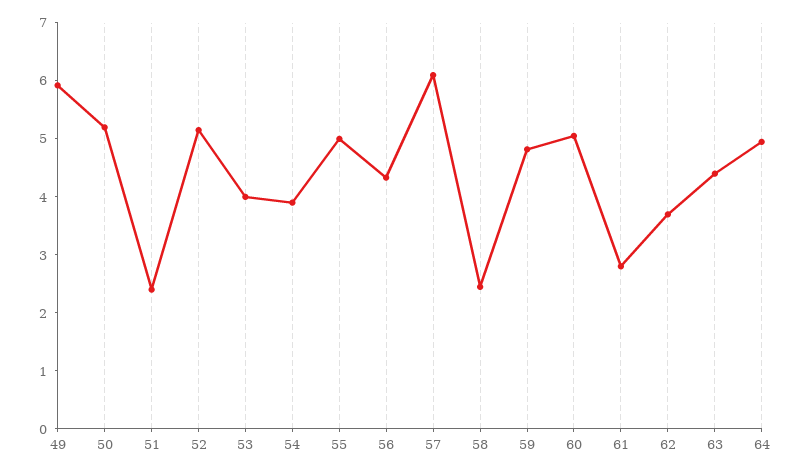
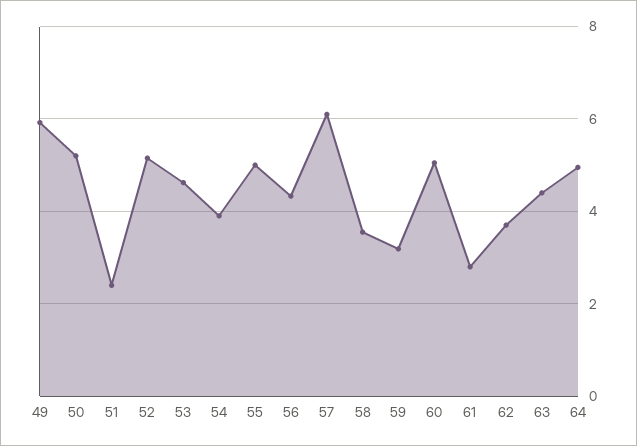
53: 4 -> 4.6
58: 2.4 -> 3.6
59: 4.8 -> 3.2

